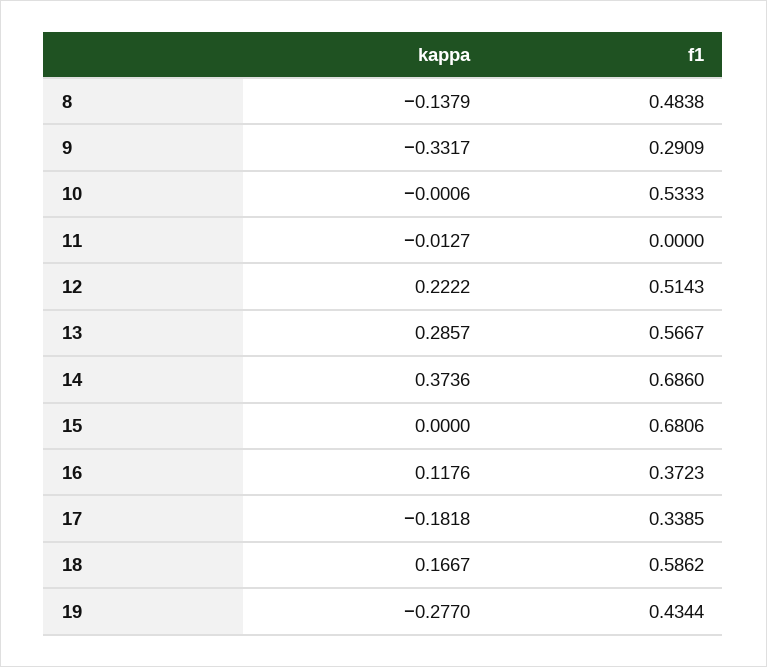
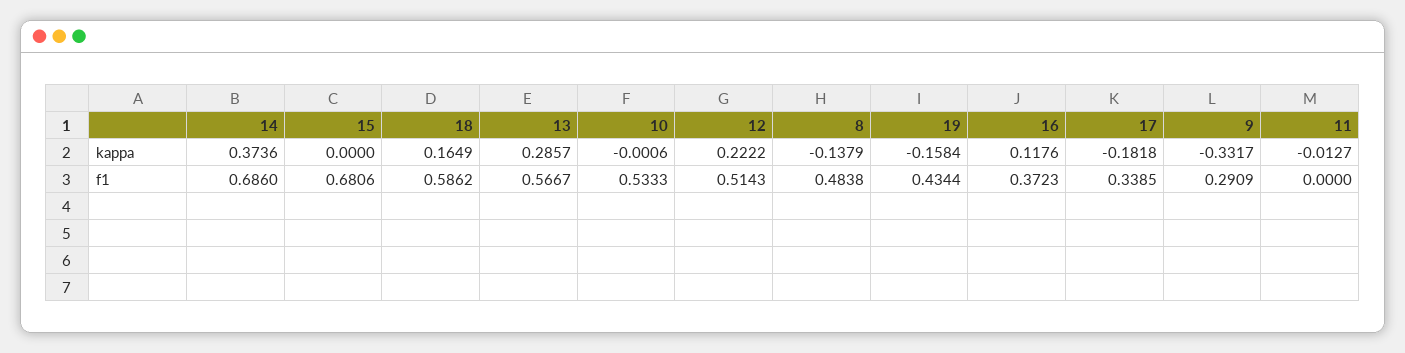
kappa, 18: 0.1667 -> 0.1649
kappa, 19: -0.277 -> -0.1584

